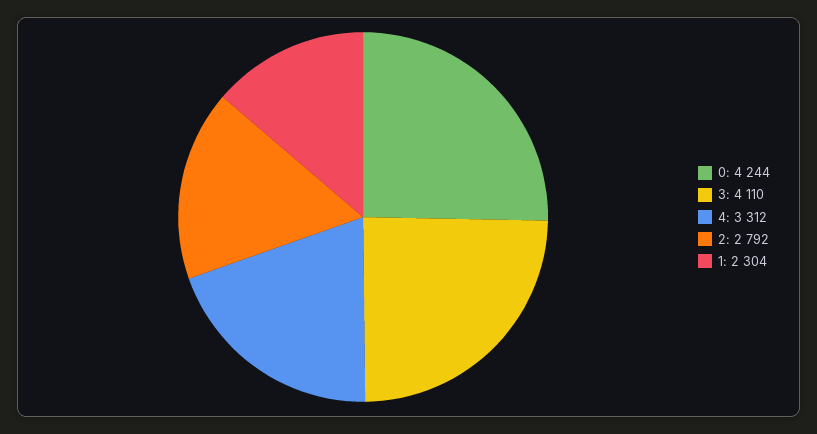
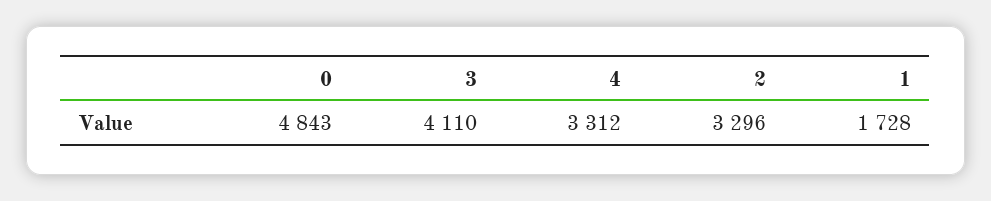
0: 4244 -> 4843
2: 2792 -> 3296
1: 2304 -> 1728

